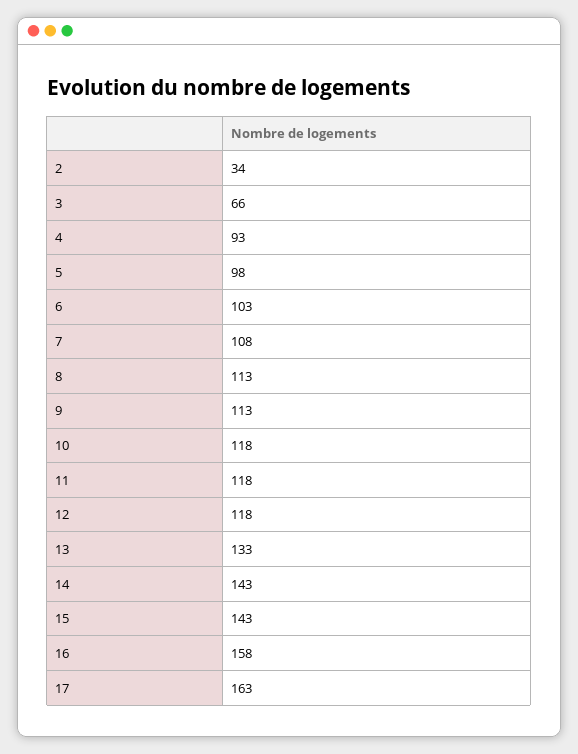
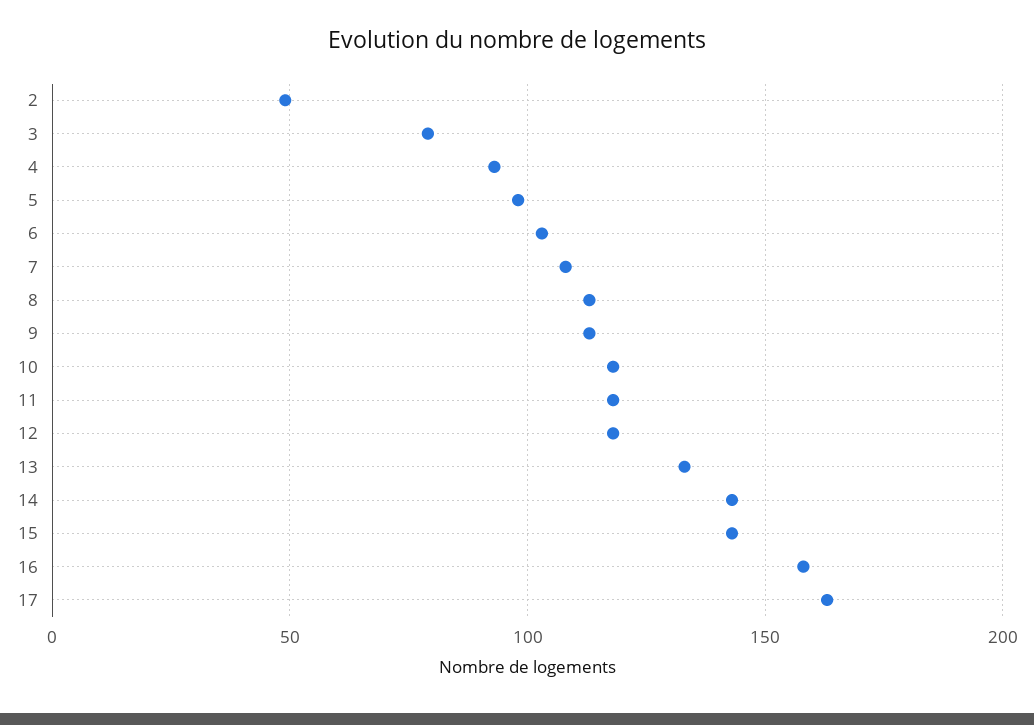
2: 34 -> 50
3: 66 -> 80

